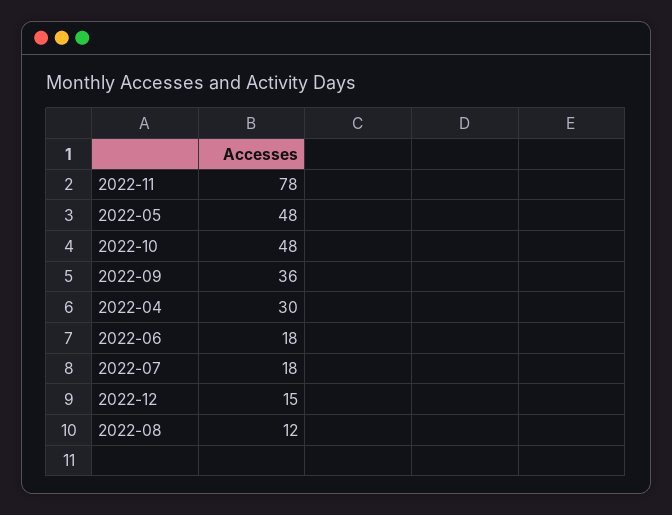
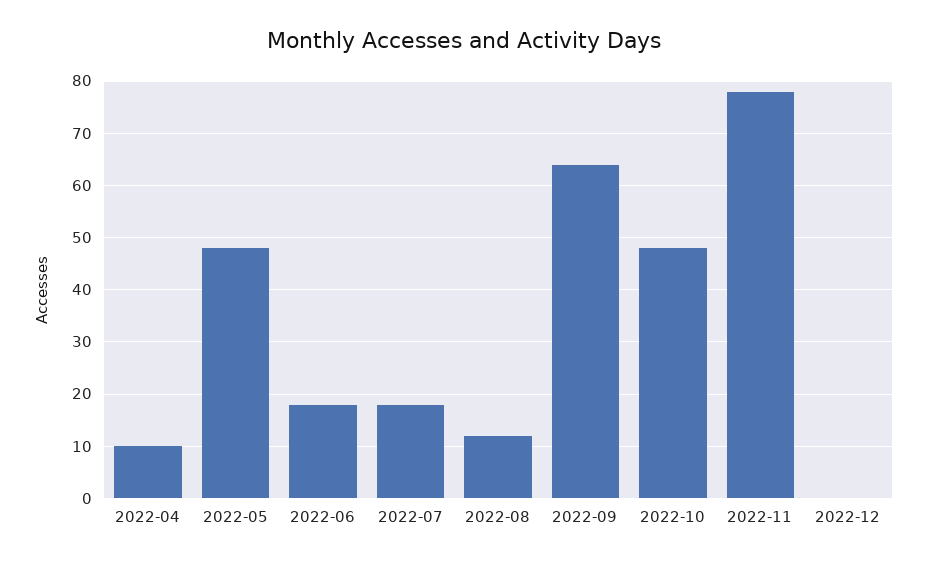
2022-09: 36 -> 65
2022-04: 30 -> 10
2022-12: 15 -> 0

